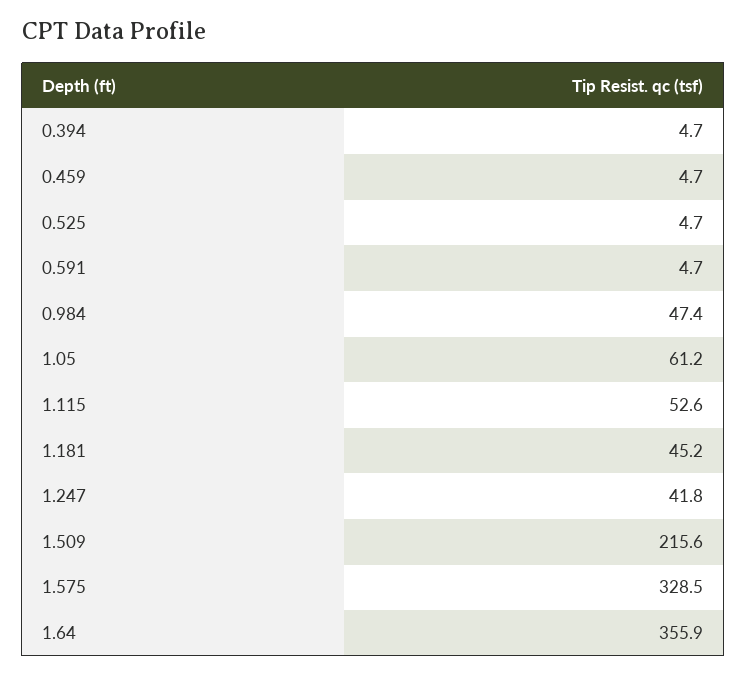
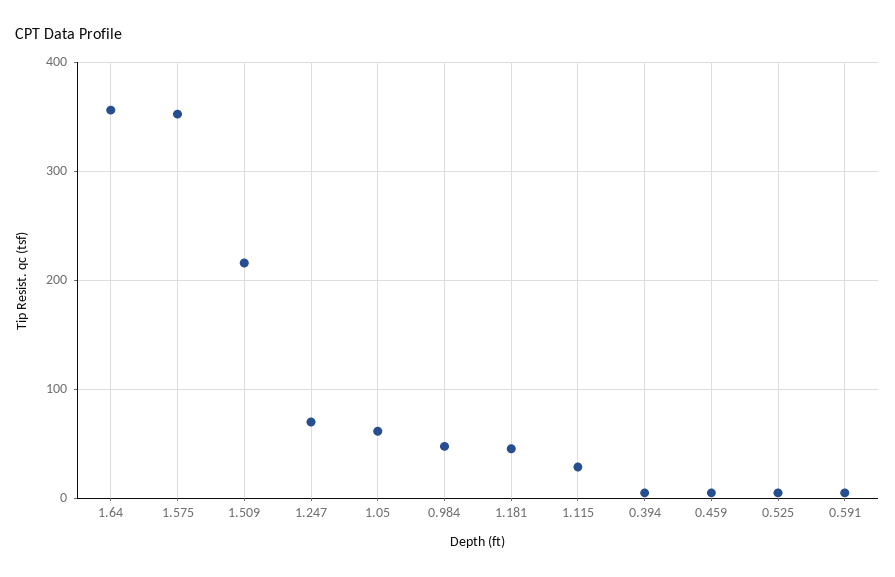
1.115: 52.6 -> 30
1.247: 41.8 -> 70
1.575: 328.5 -> 350

